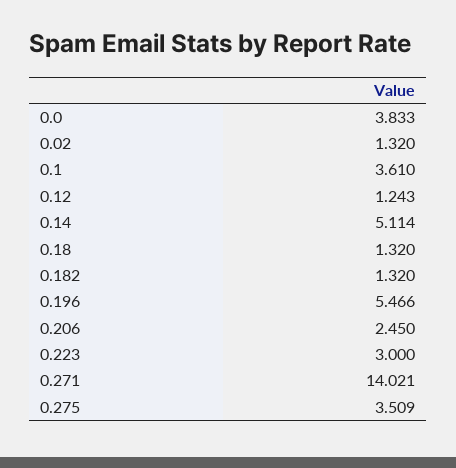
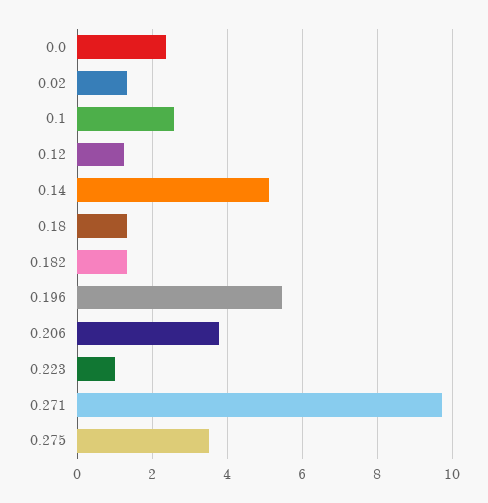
0.0: 3.833 -> 2.4
0.1: 3.61 -> 2.6
0.206: 2.45 -> 3.8
0.223: 3 -> 1
0.271: 14.021 -> 9.8

